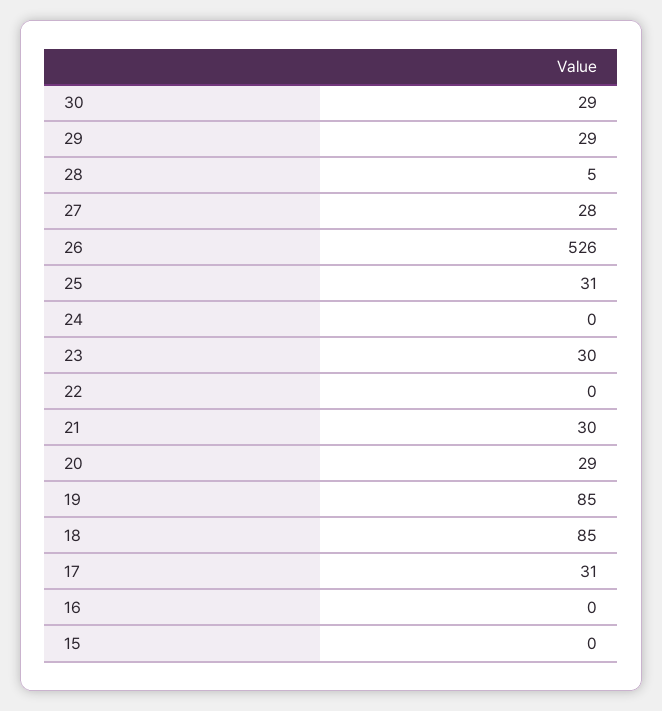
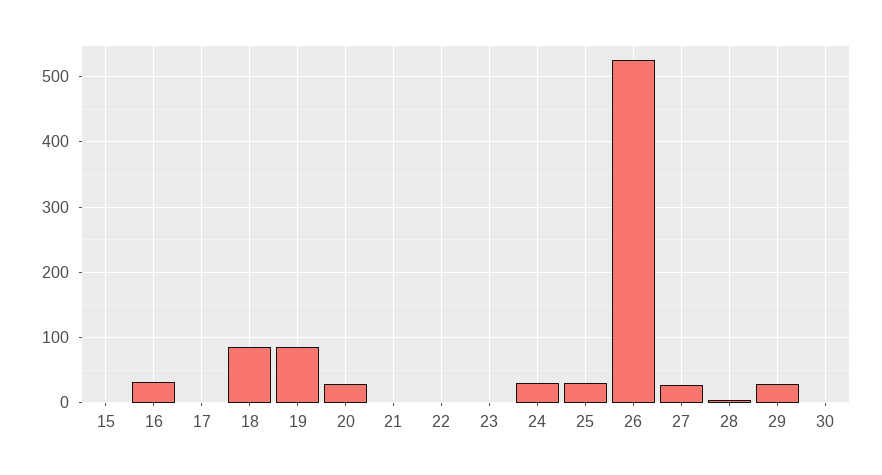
30: 29 -> 0
24: 0 -> 30
23: 30 -> 0
21: 30 -> 0
17: 31 -> 0
16: 0 -> 30

